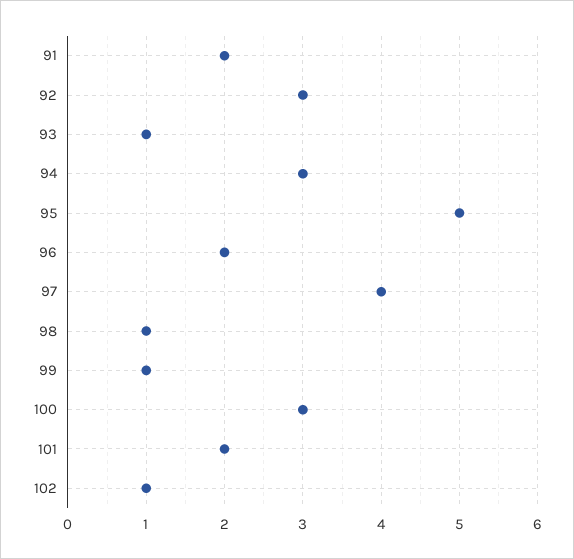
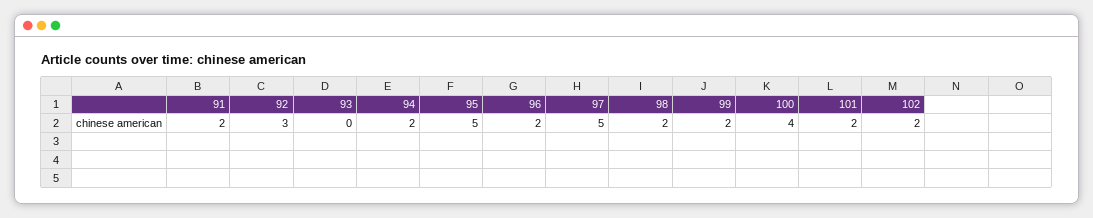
93: 1 -> 0
94: 3 -> 2
97: 4 -> 5
98: 1 -> 2
99: 1 -> 2
100: 3 -> 4
102: 1 -> 2

